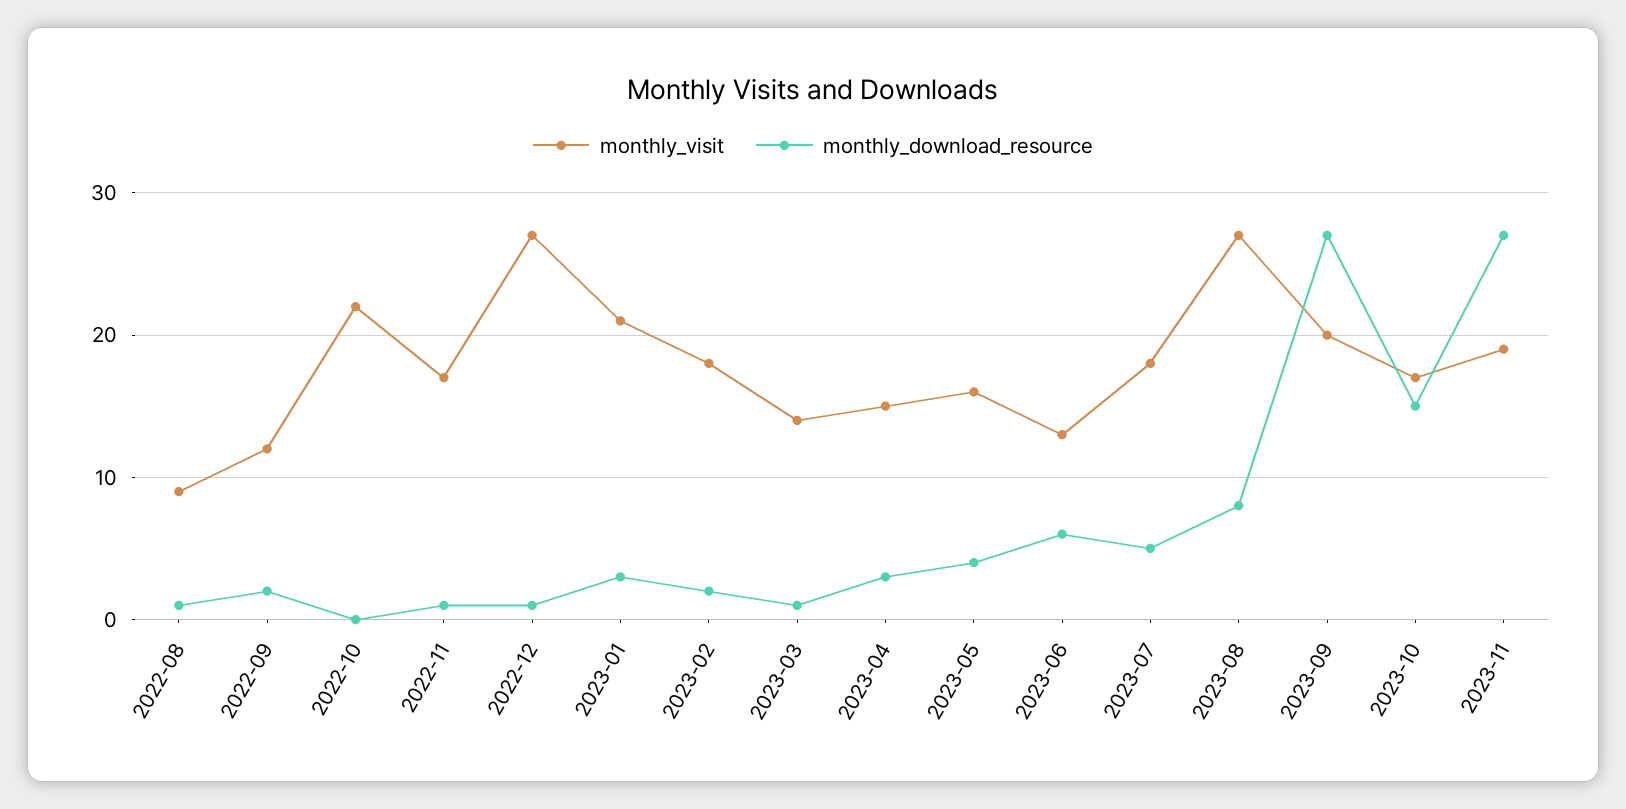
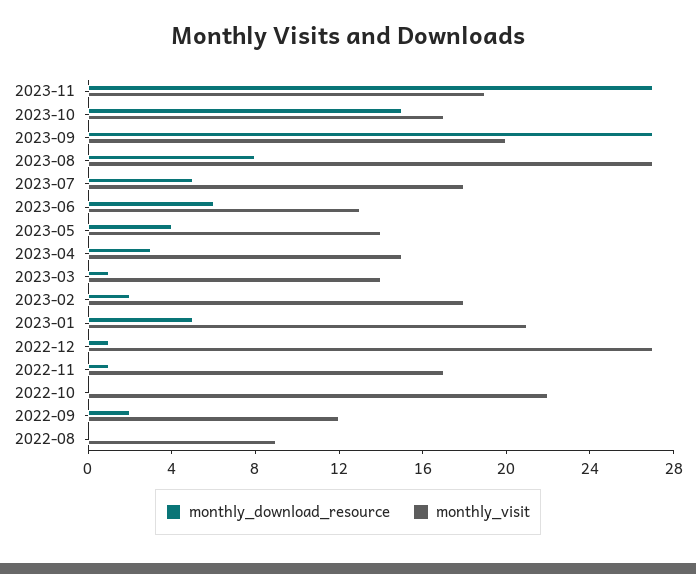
monthly_download_resource, 2022-08: 1 -> 0
monthly_download_resource, 2023-01: 3 -> 5
monthly_visit, 2023-05: 16 -> 14

